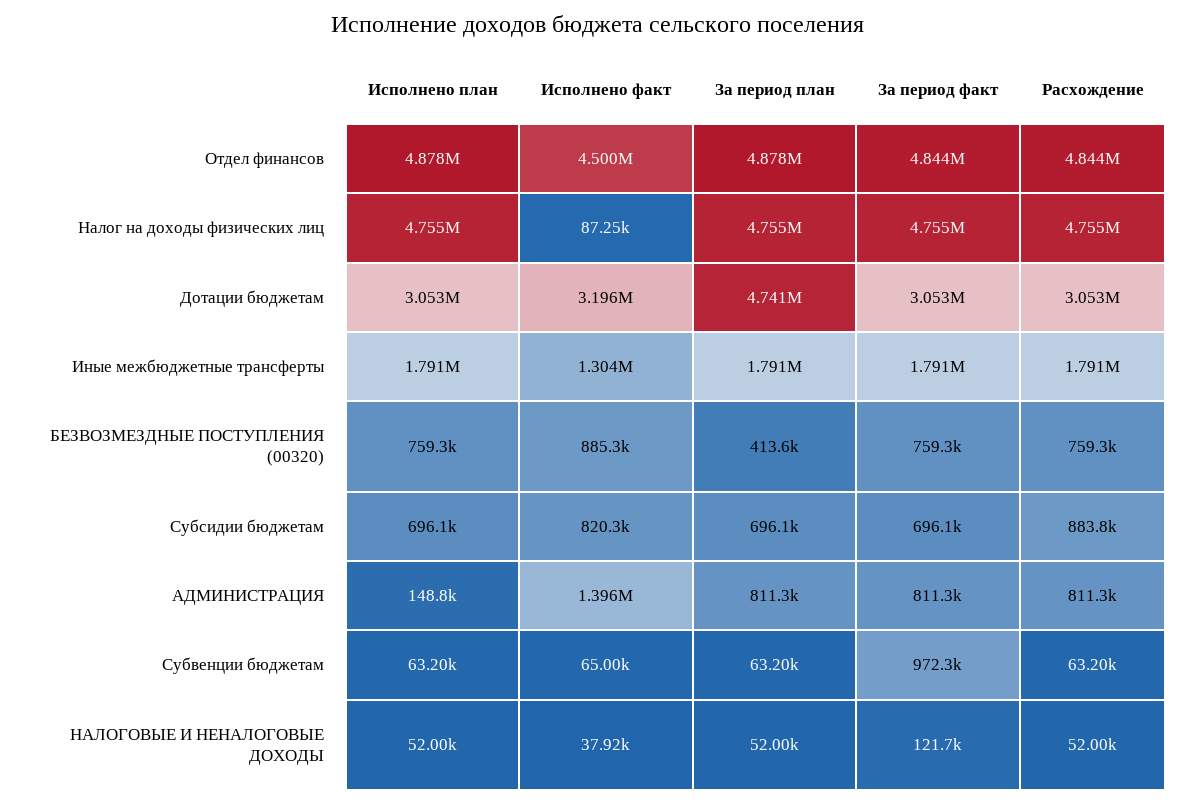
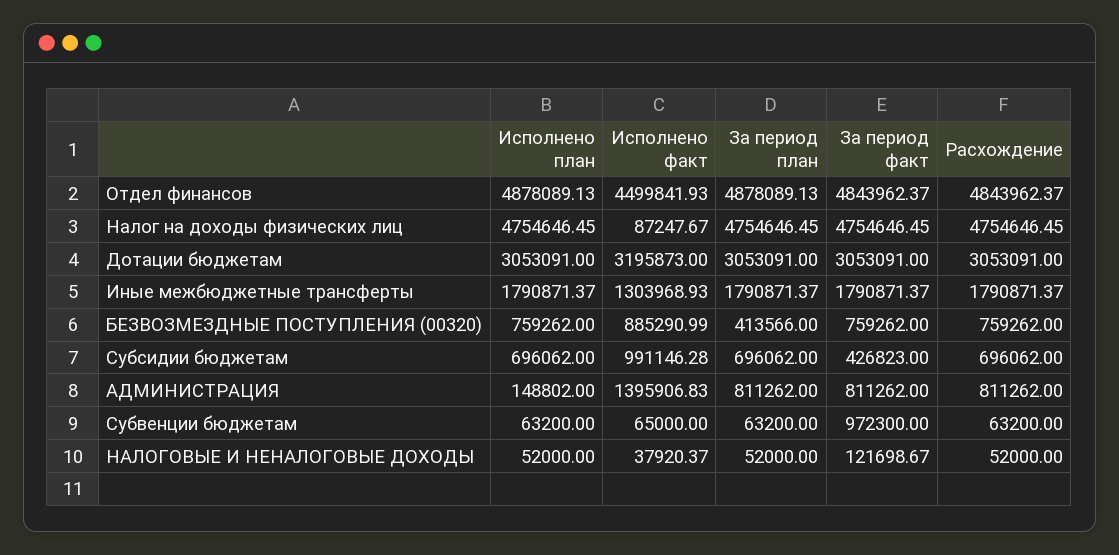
За период план, Дотации бюджетам: 4741000 -> 3053091
Исполнено факт, Субсидии бюджетам: 820300 -> 991146.28
За период факт, Субсидии бюджетам: 696100 -> 426823
Расхождение, Субсидии бюджетам: 883800 -> 696062

